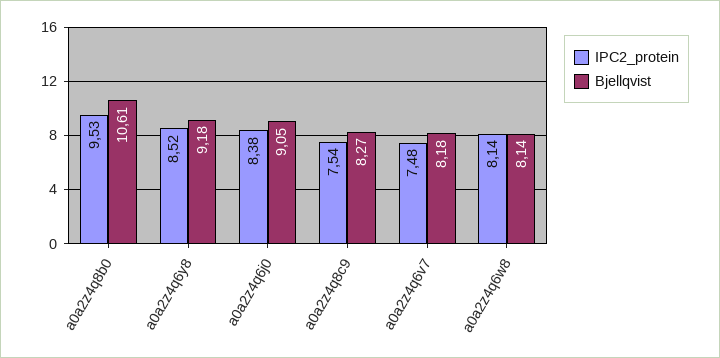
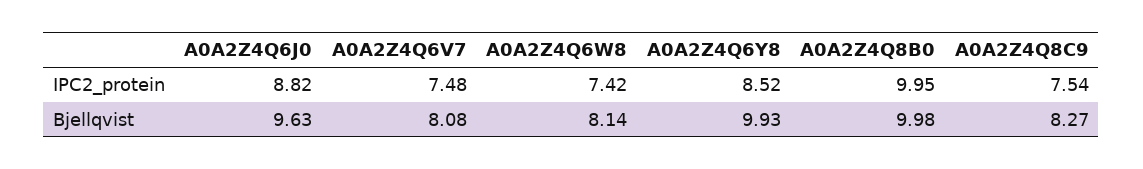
IPC2_protein, a0a2z4q8b0: 9.53 -> 9.95
Bjellqvist, a0a2z4q8b0: 10.61 -> 9.98
Bjellqvist, a0a2z4q6y8: 9.18 -> 9.93
IPC2_protein, a0a2z4q6j0: 8.38 -> 8.82
Bjellqvist, a0a2z4q6j0: 9.05 -> 9.63
Bjellqvist, a0a2z4q6v7: 8.18 -> 8.08
IPC2_protein, a0a2z4q6w8: 8.14 -> 7.42

